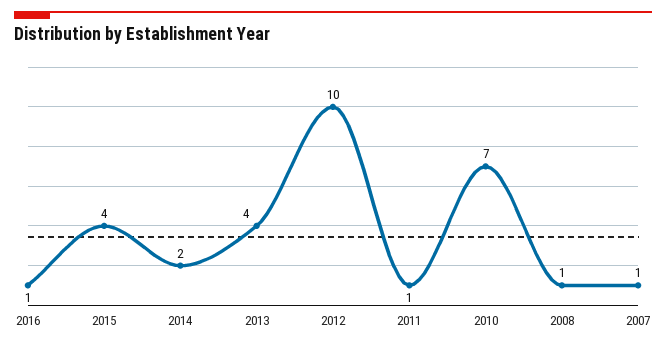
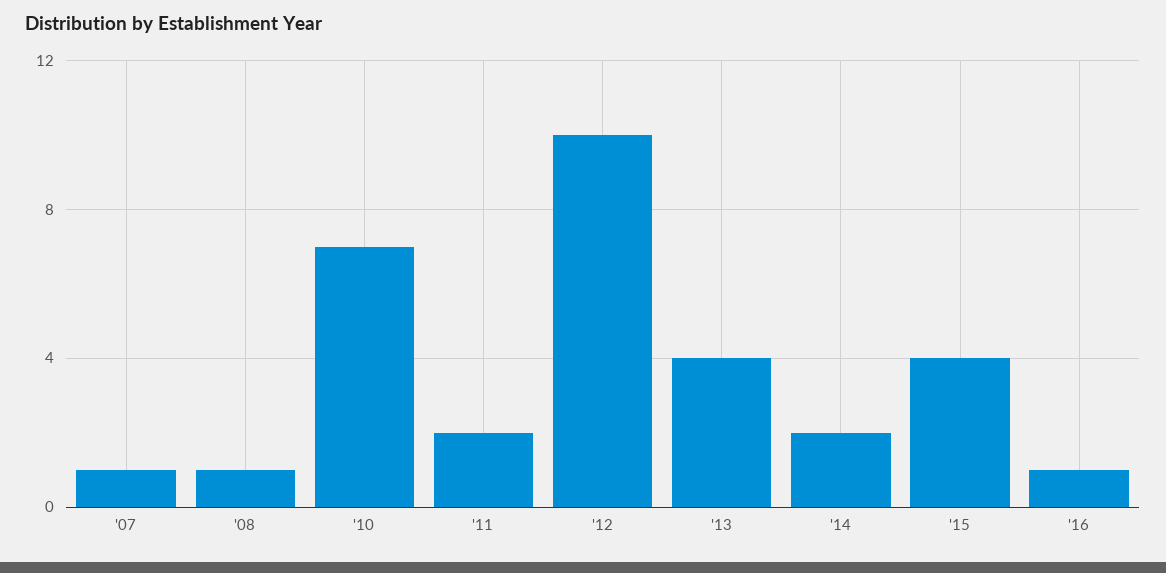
2011: 1 -> 2

